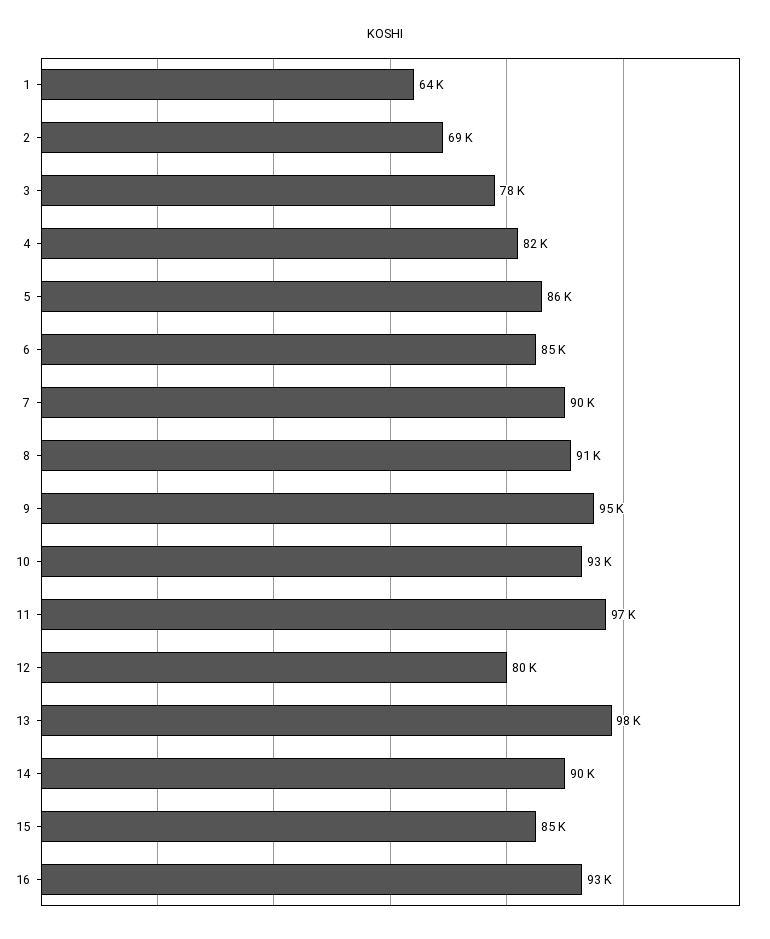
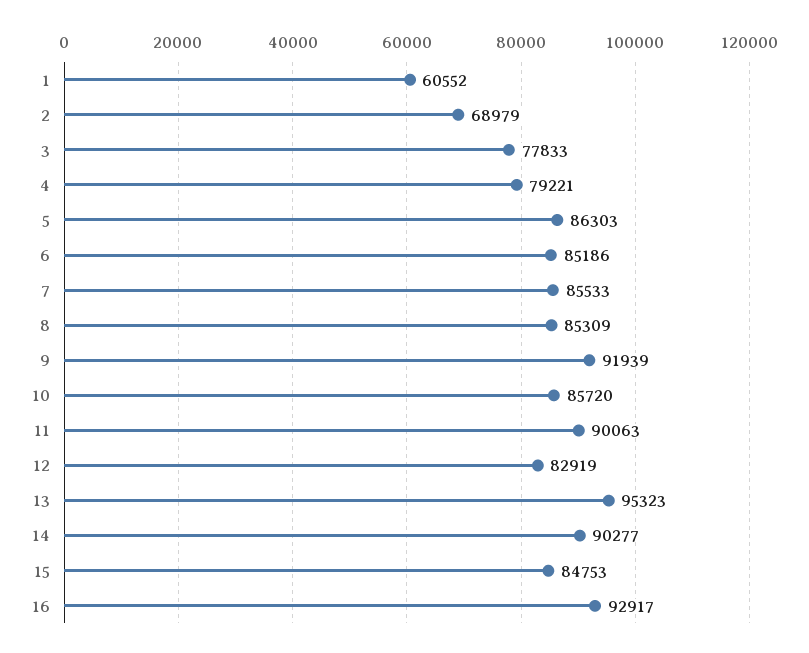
1: 64000 -> 60552
4: 82000 -> 79221
7: 90000 -> 85533
8: 91000 -> 85309
9: 95000 -> 91939
10: 93000 -> 85720
11: 97000 -> 90063
12: 80000 -> 82919
13: 98000 -> 95323

